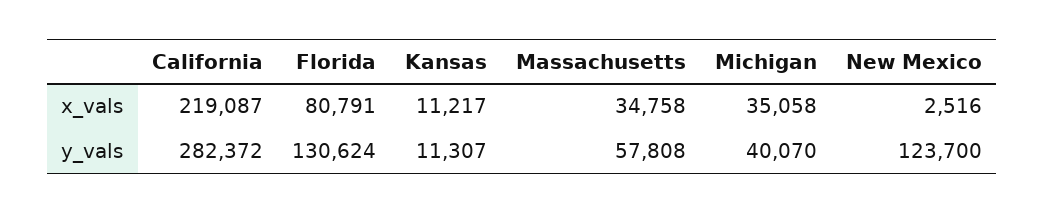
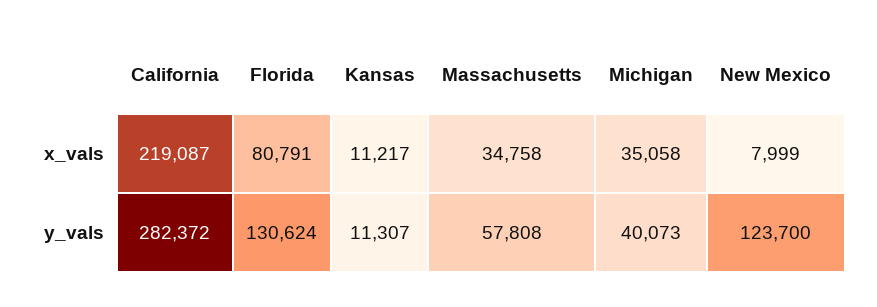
New Mexico, x_vals: 2516 -> 7999
Michigan, y_vals: 40070 -> 40073

